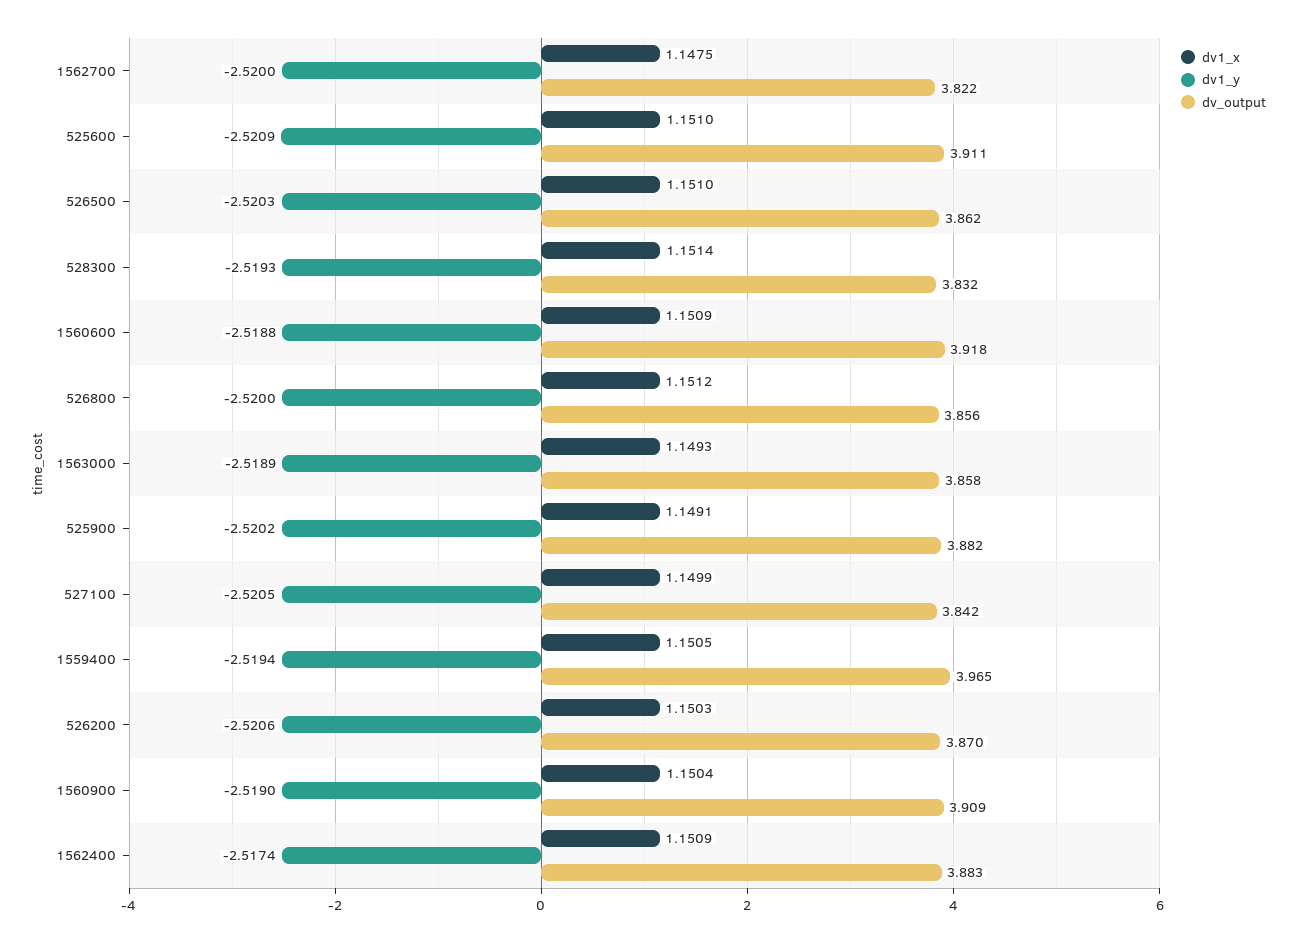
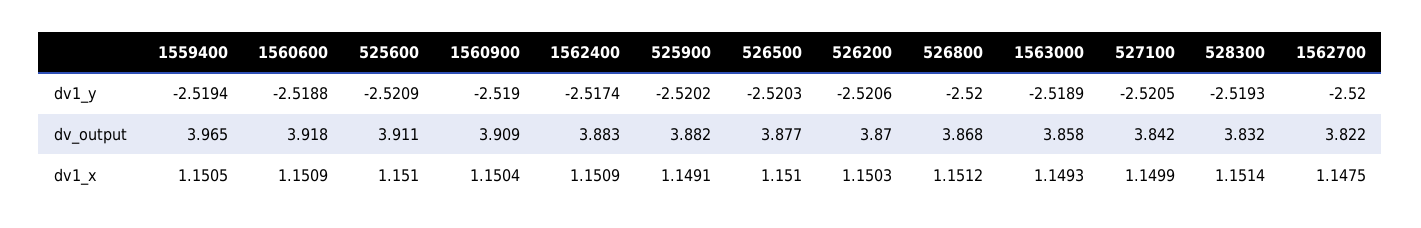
dv_output, 526500: 3.862 -> 3.877
dv_output, 526800: 3.856 -> 3.868

